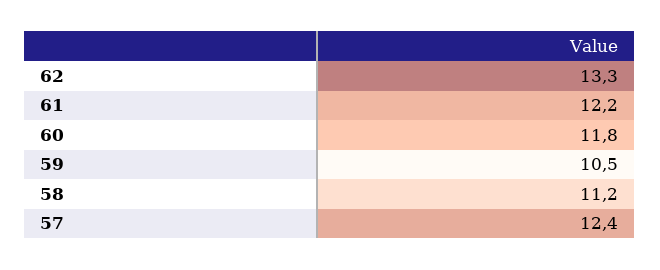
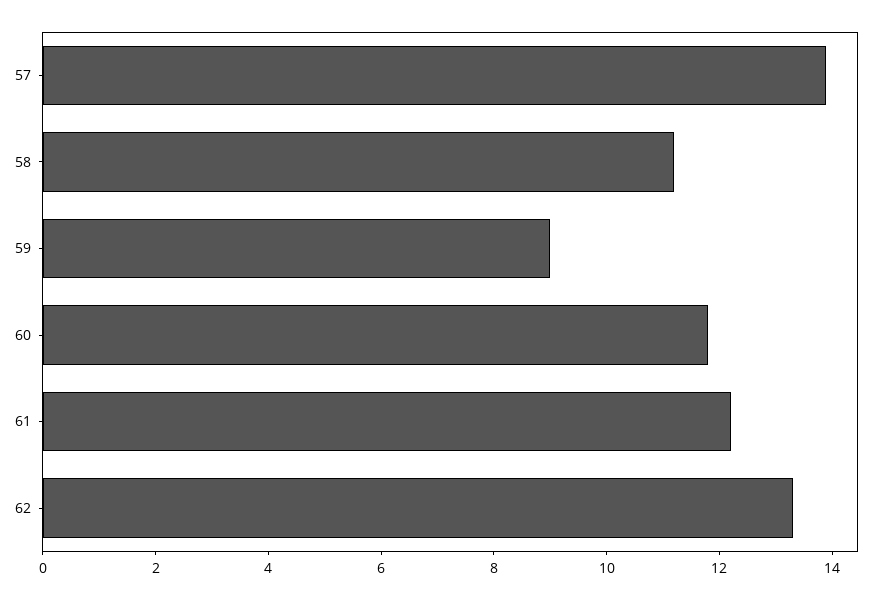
59: 10.5 -> 9
57: 12.4 -> 14

